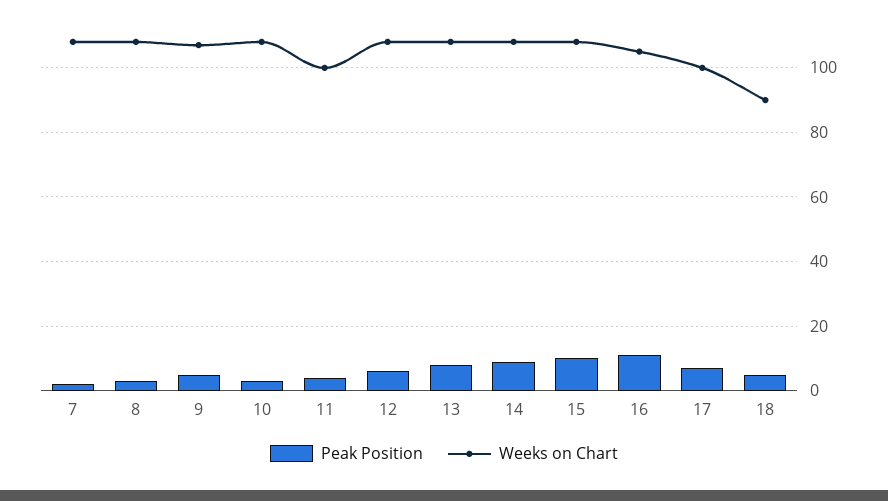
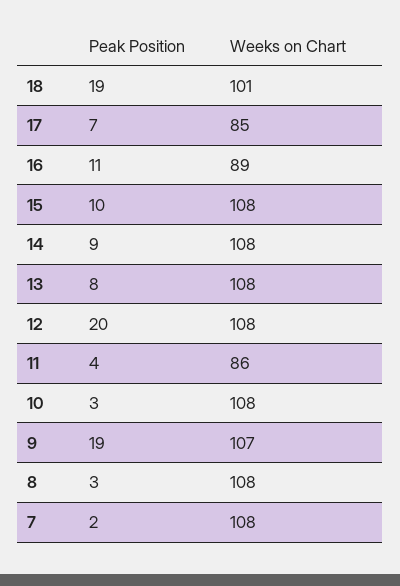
Peak Position, 9: 5 -> 19
Weeks on Chart, 11: 100 -> 86
Peak Position, 12: 5 -> 20
Weeks on Chart, 16: 105 -> 89
Weeks on Chart, 17: 100 -> 85
Peak Position, 18: 5 -> 19
Weeks on Chart, 18: 90 -> 101

